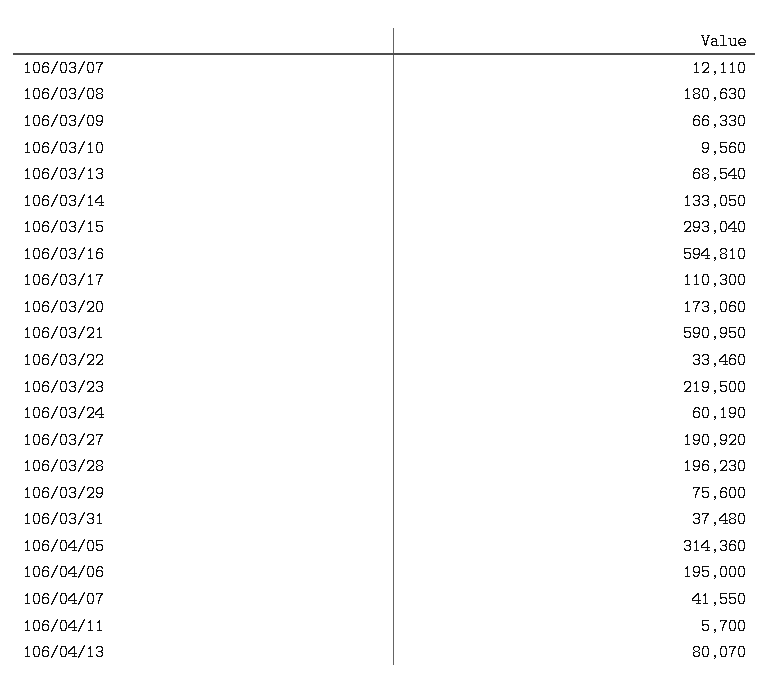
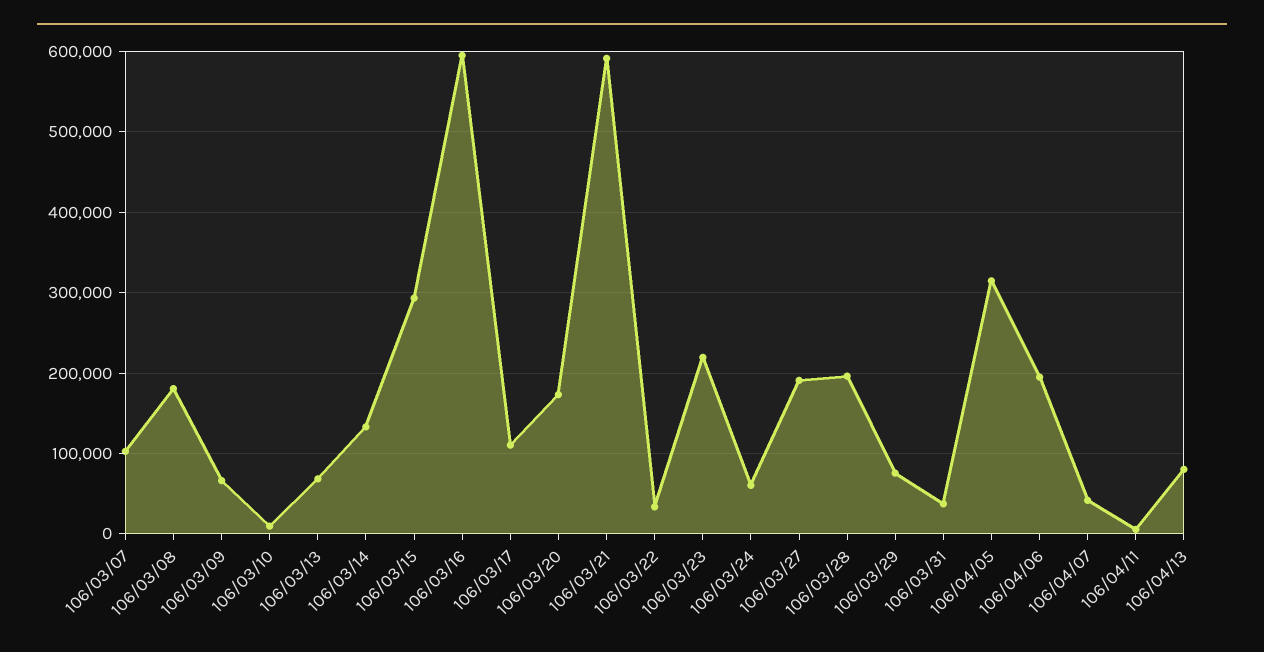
106/03/07: 12110 -> 100000

